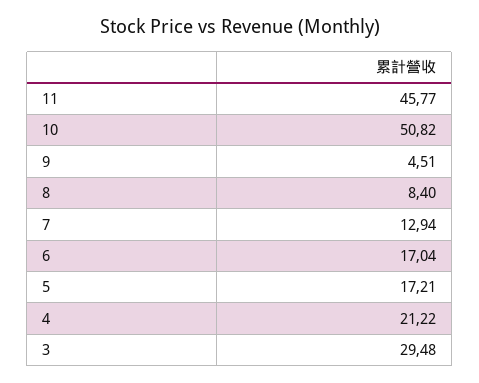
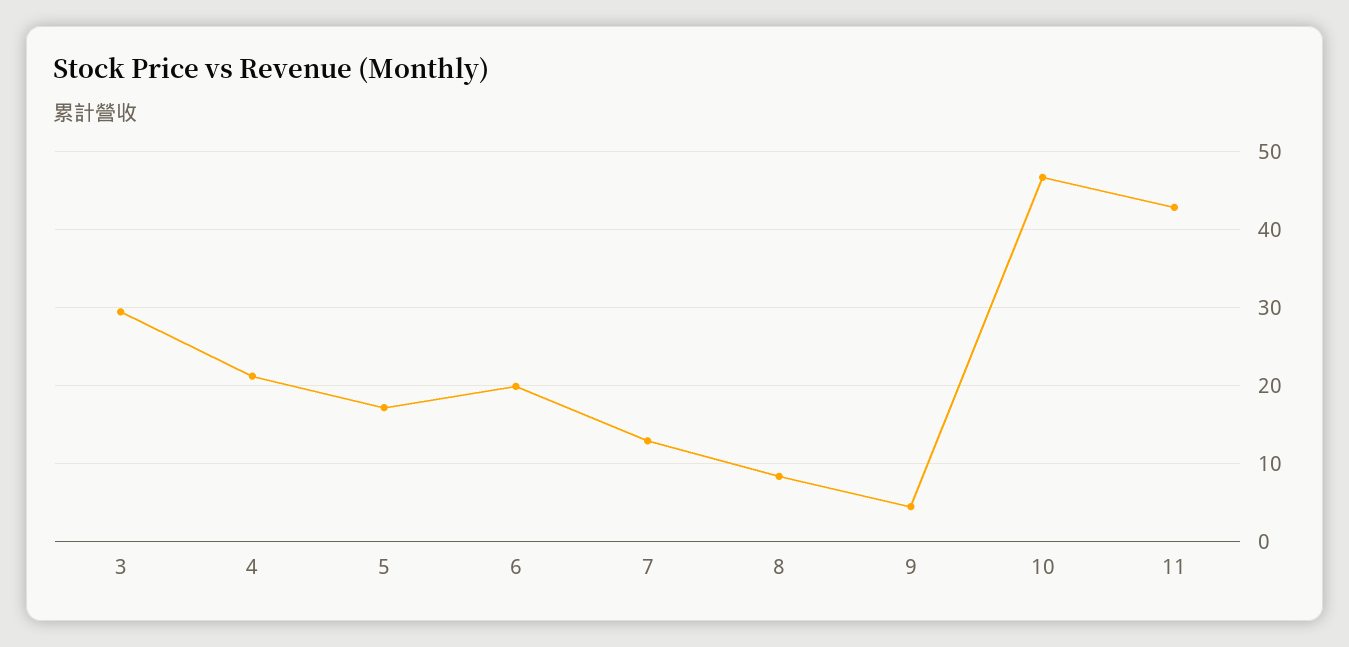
11: 45.77 -> 43
10: 50.82 -> 47
6: 17.04 -> 20

